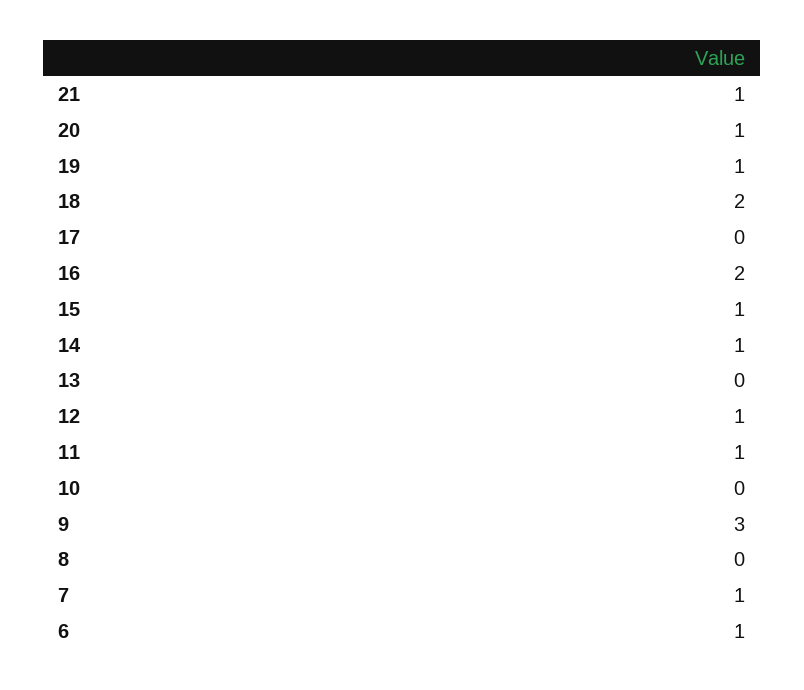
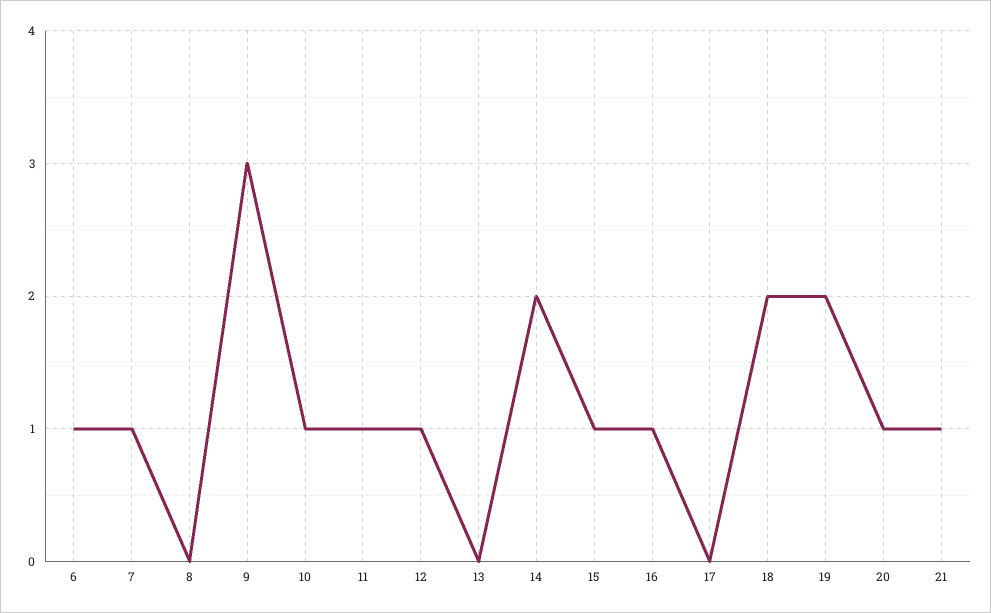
19: 1 -> 2
16: 2 -> 1
14: 1 -> 2
10: 0 -> 1

